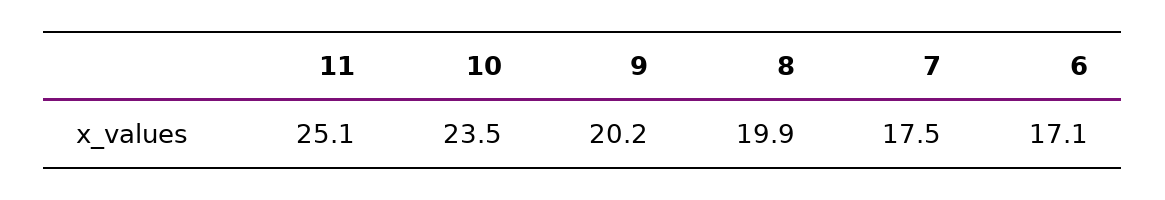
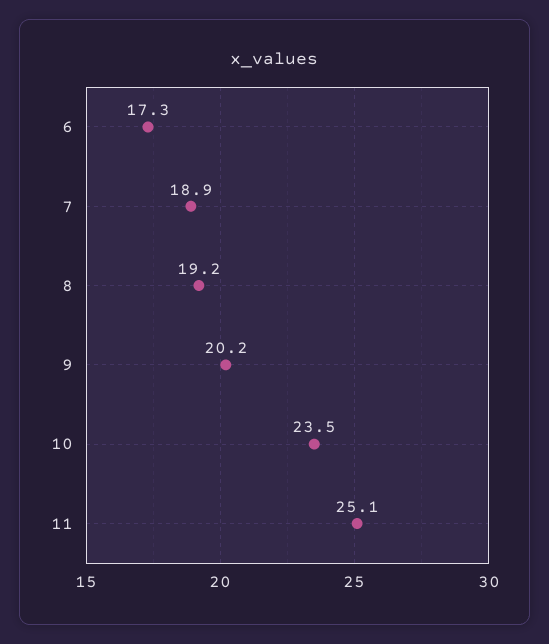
8: 19.9 -> 19.2
7: 17.5 -> 18.9
6: 17.1 -> 17.3

